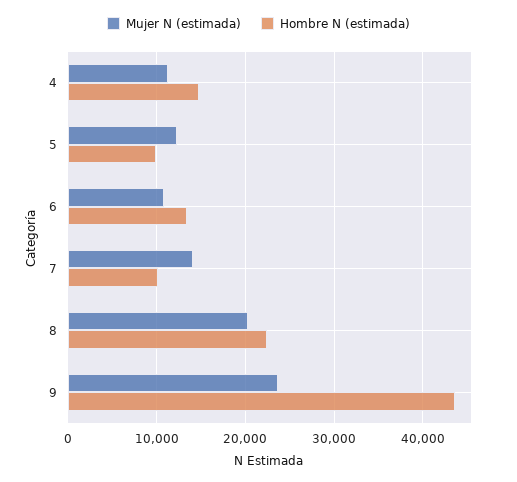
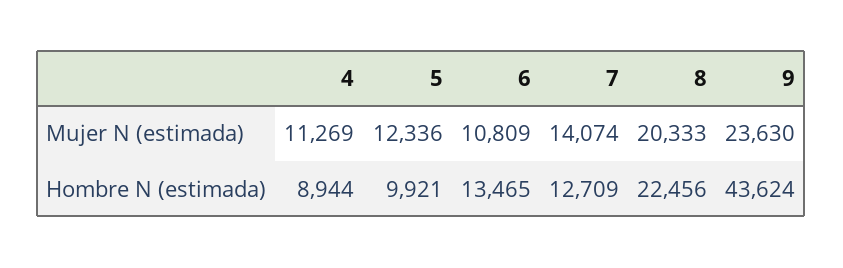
Hombre N (estimada), 4: 15000 -> 8944
Hombre N (estimada), 7: 10000 -> 12709

